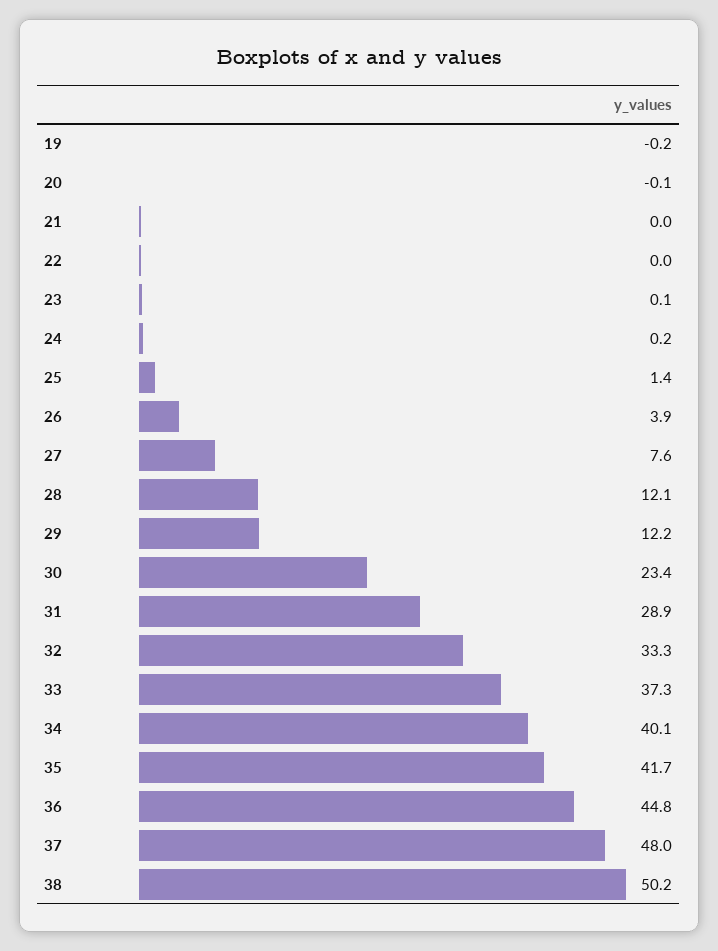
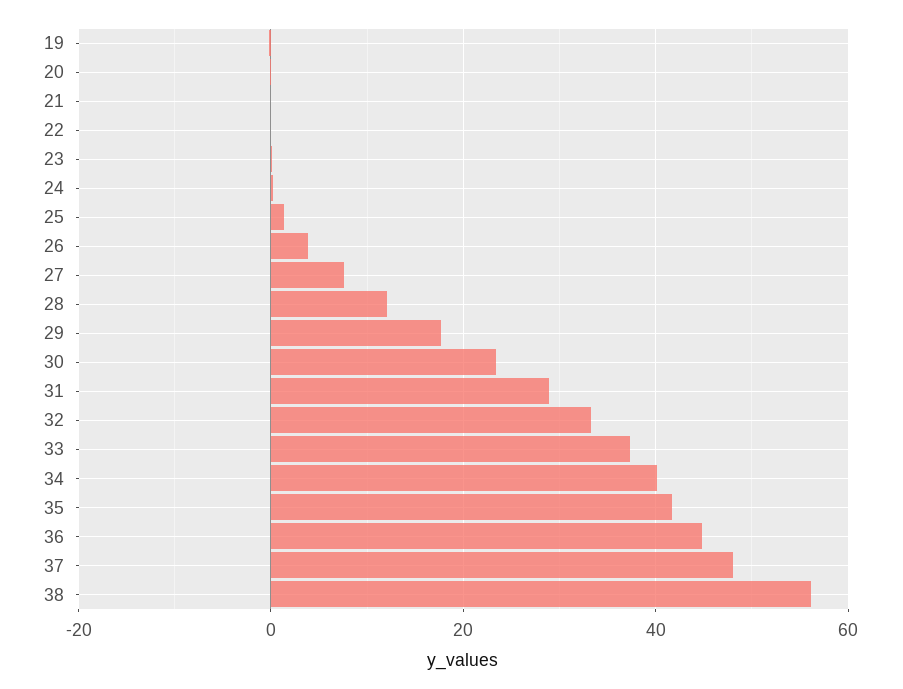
29: 12.2 -> 18
38: 50.2 -> 56

